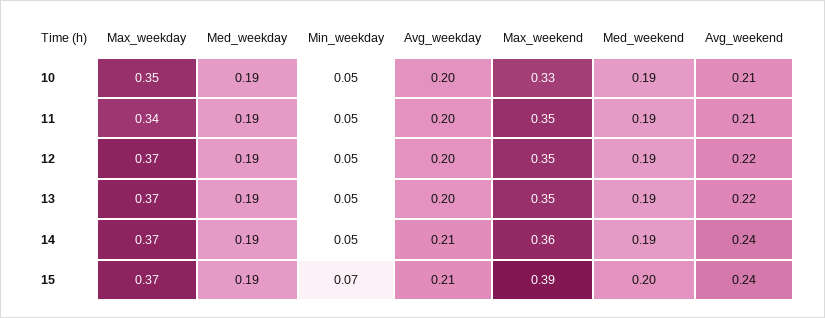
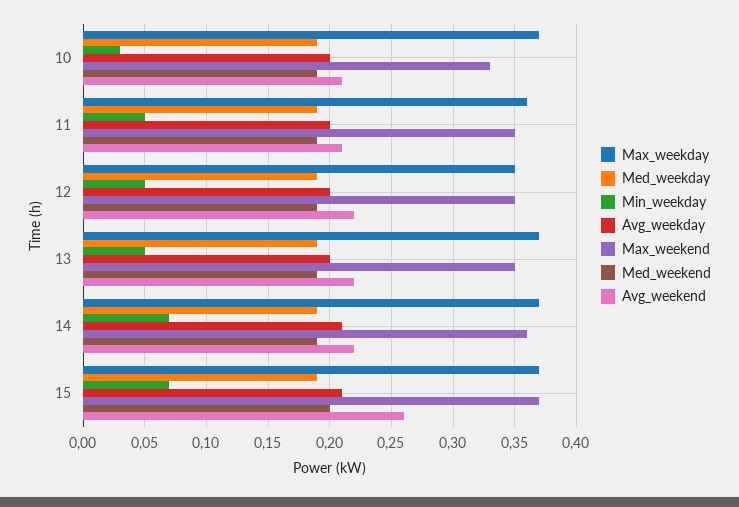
Max_weekday, 10: 0.35 -> 0.37
Min_weekday, 10: 0.05 -> 0.03
Max_weekday, 11: 0.34 -> 0.36
Max_weekday, 12: 0.37 -> 0.35
Min_weekday, 14: 0.05 -> 0.07
Avg_weekend, 14: 0.24 -> 0.22
Max_weekend, 15: 0.39 -> 0.37
Avg_weekend, 15: 0.24 -> 0.26

